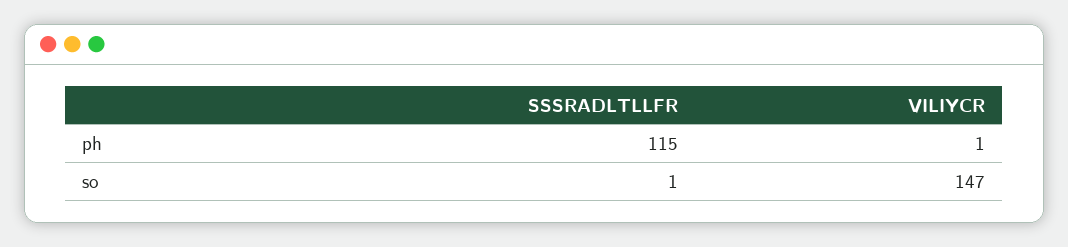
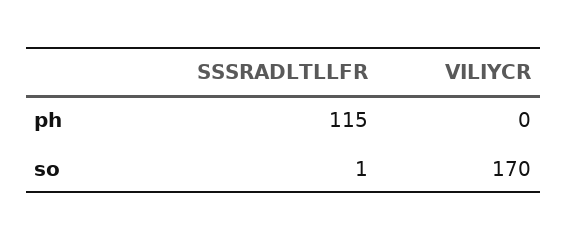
VILIYCR, ph: 1 -> 0
VILIYCR, so: 147 -> 170

